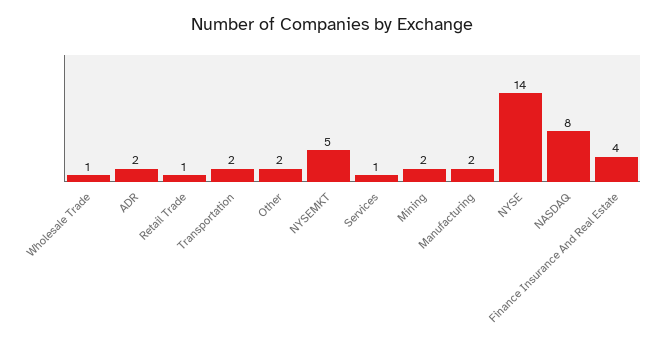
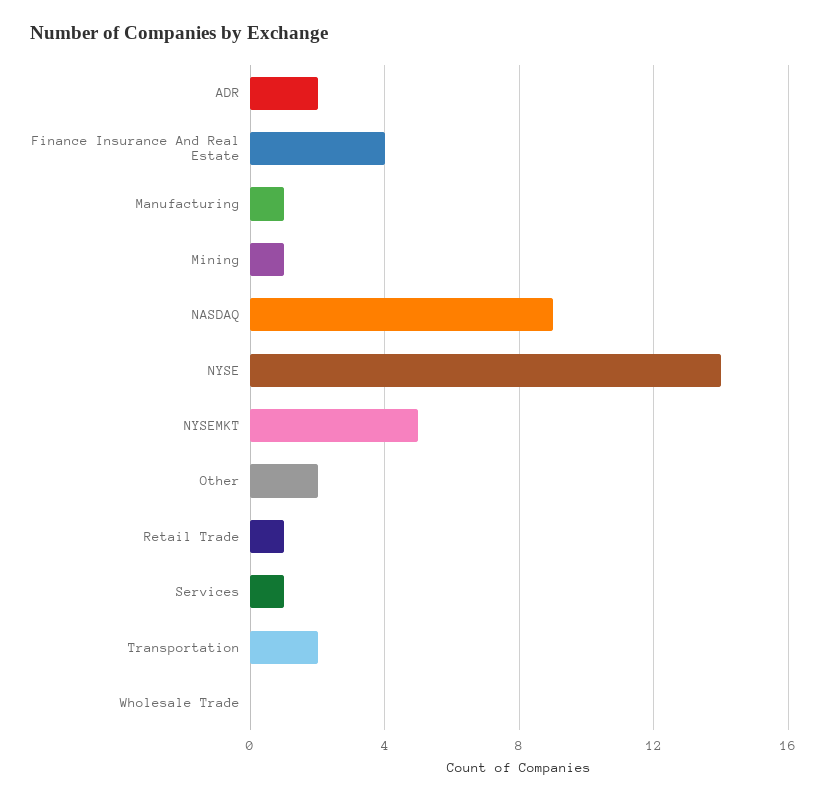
Wholesale Trade: 1 -> 0
Mining: 2 -> 1
Manufacturing: 2 -> 1
NASDAQ: 8 -> 9

